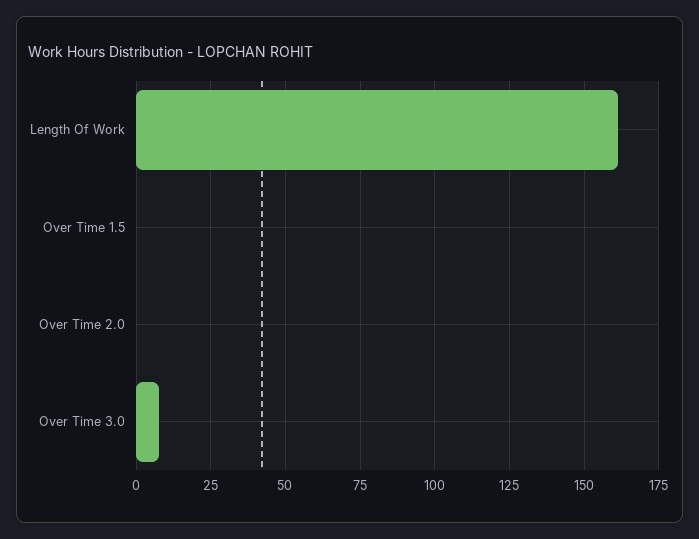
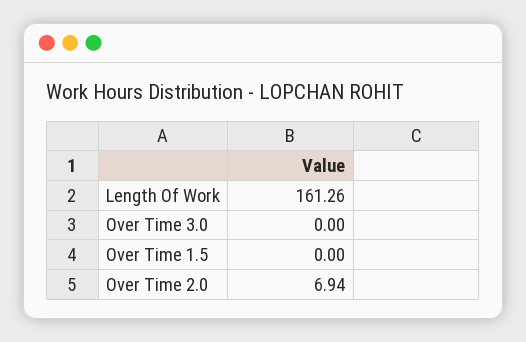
Over Time 2.0: 0 -> 6.94
Over Time 3.0: 7.5 -> 0

